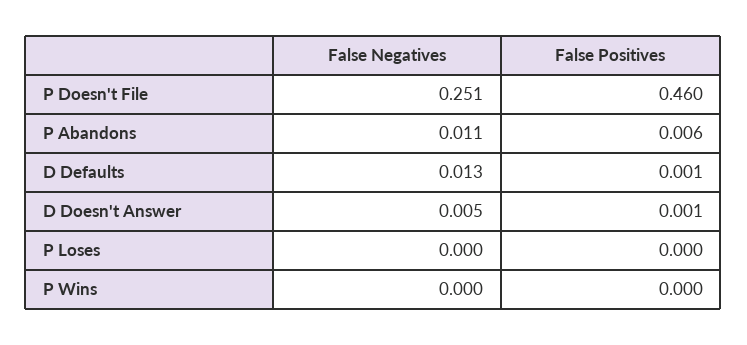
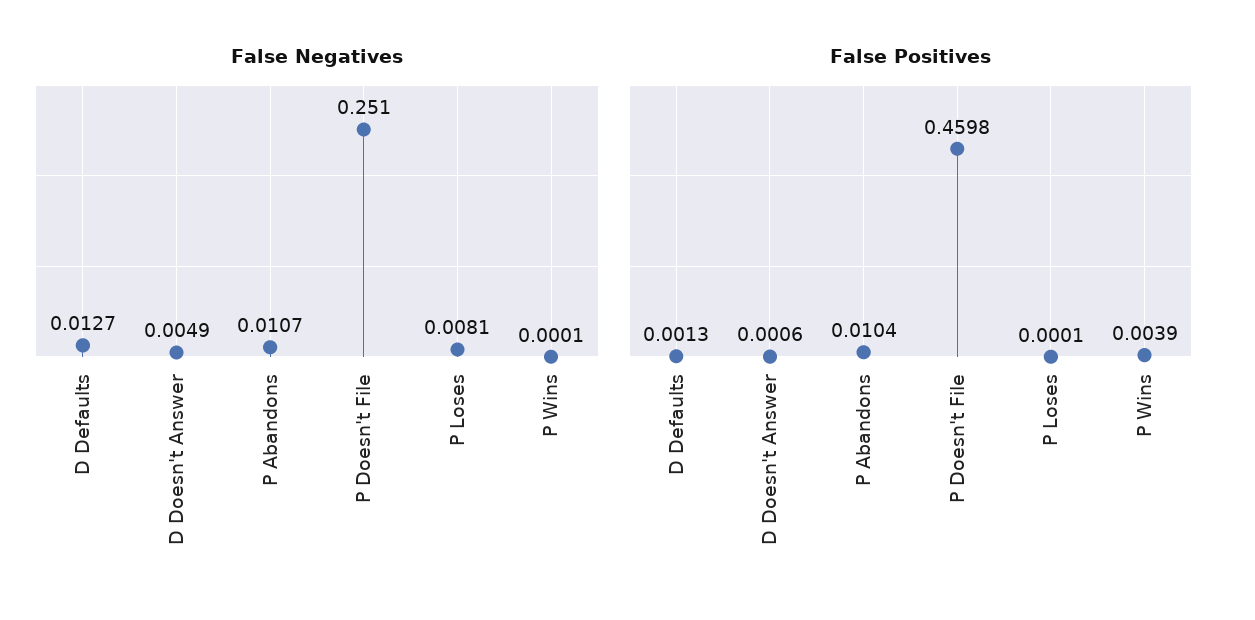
False Positives, P Abandons: 0.006 -> 0.0104
False Negatives, P Loses: 0 -> 0.0081
False Positives, P Wins: 0 -> 0.0039

